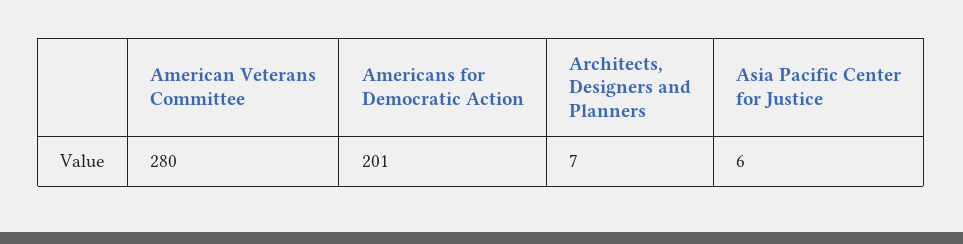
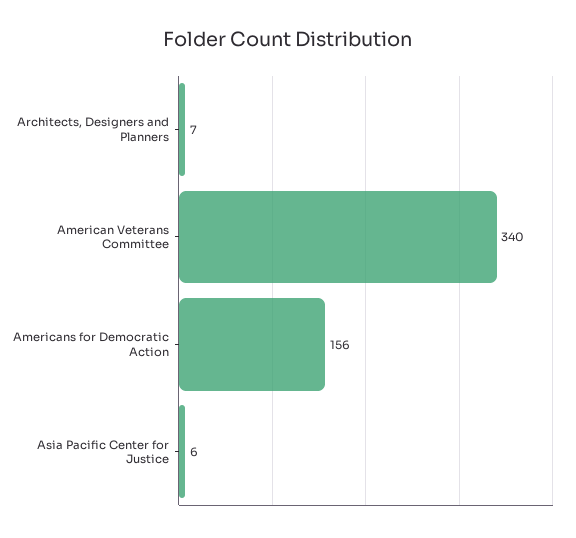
American Veterans Committee: 280 -> 340
Americans for Democratic Action: 201 -> 156

